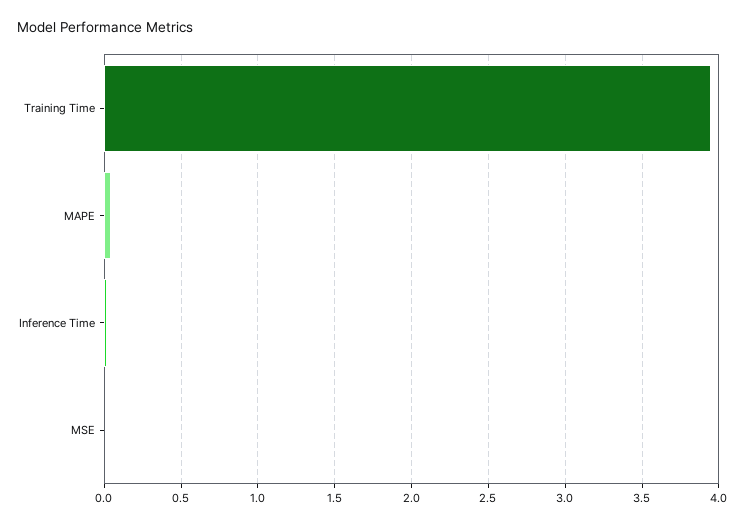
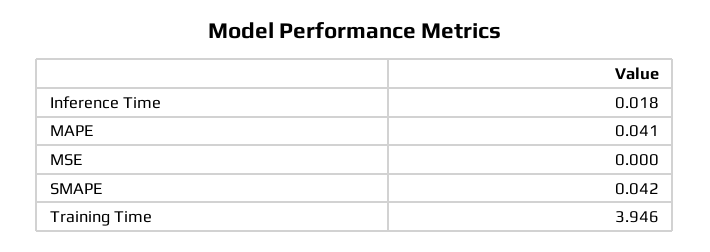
SMAPE: none -> 0.042

